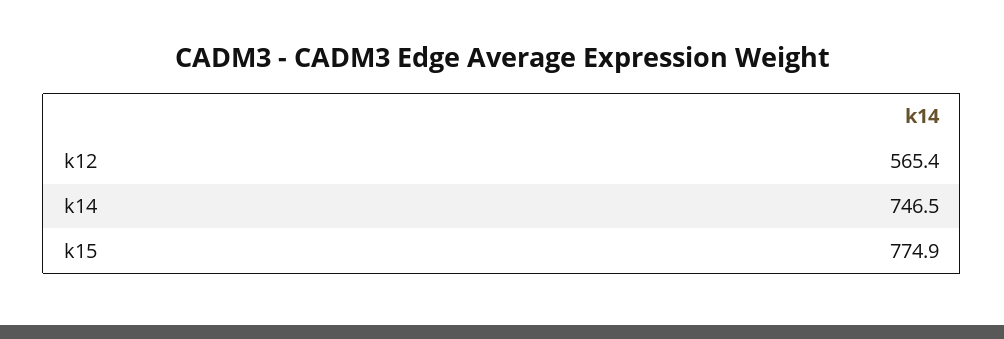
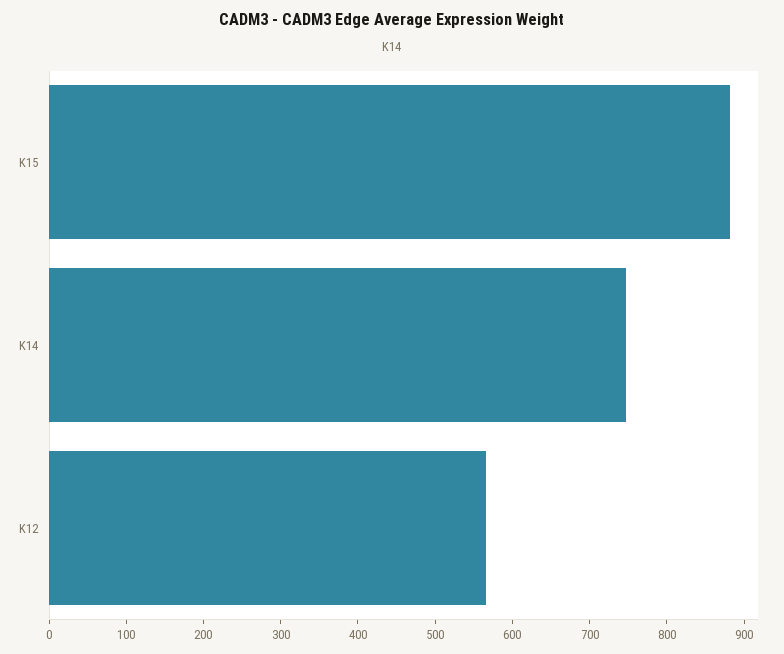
k15: 774.9 -> 880

